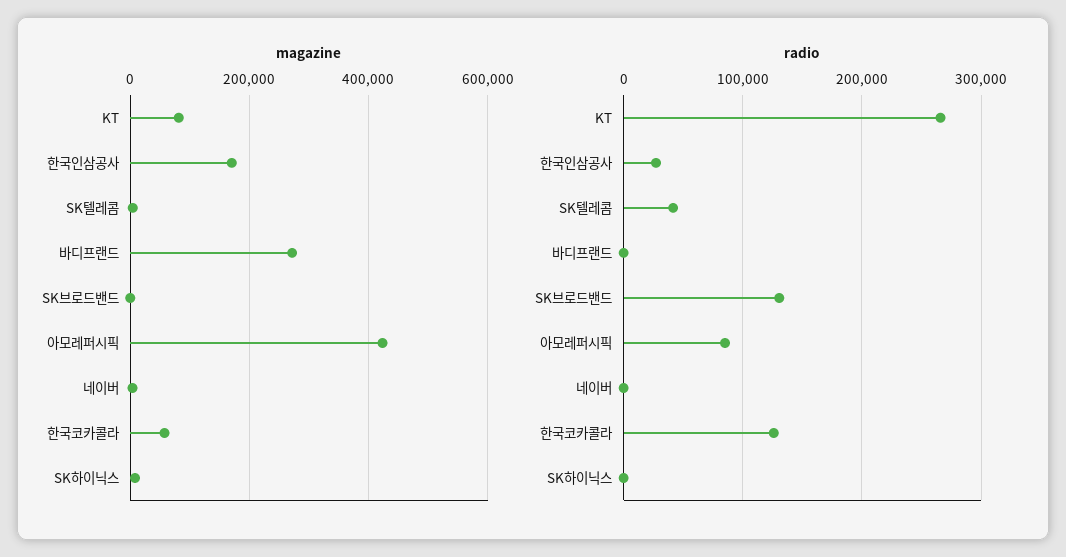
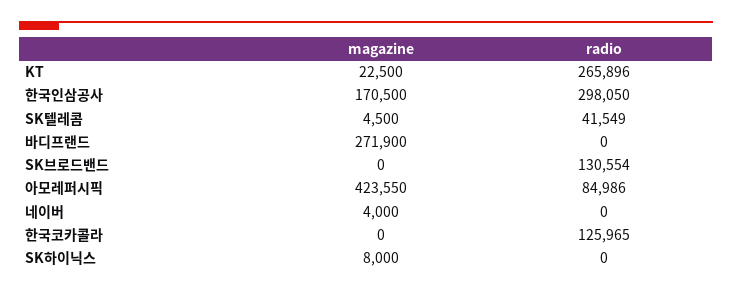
magazine, KT: 80000 -> 22500
magazine, 한국코카콜라: 60000 -> 0
radio, 한국인삼공사: 30000 -> 298050

